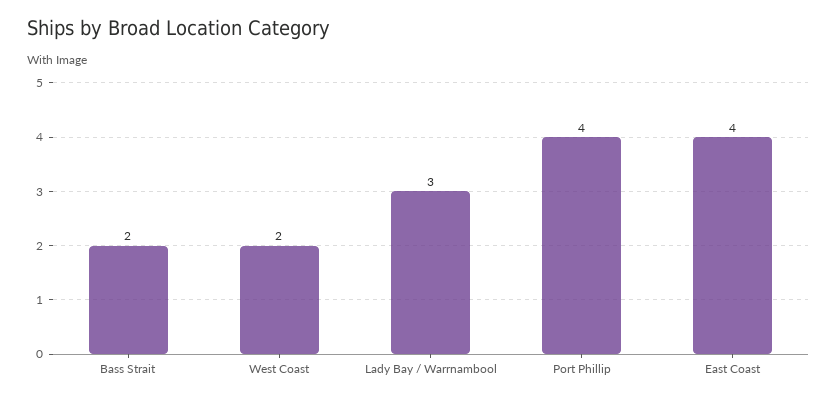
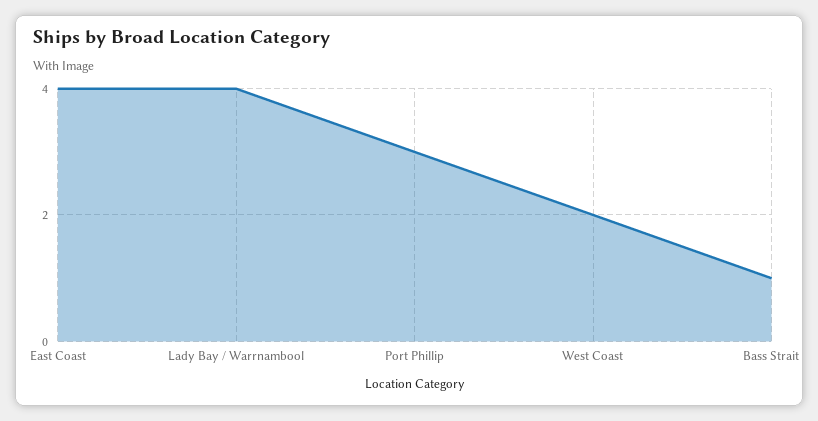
Bass Strait: 2 -> 1
Lady Bay / Warrnambool: 3 -> 4
Port Phillip: 4 -> 3

